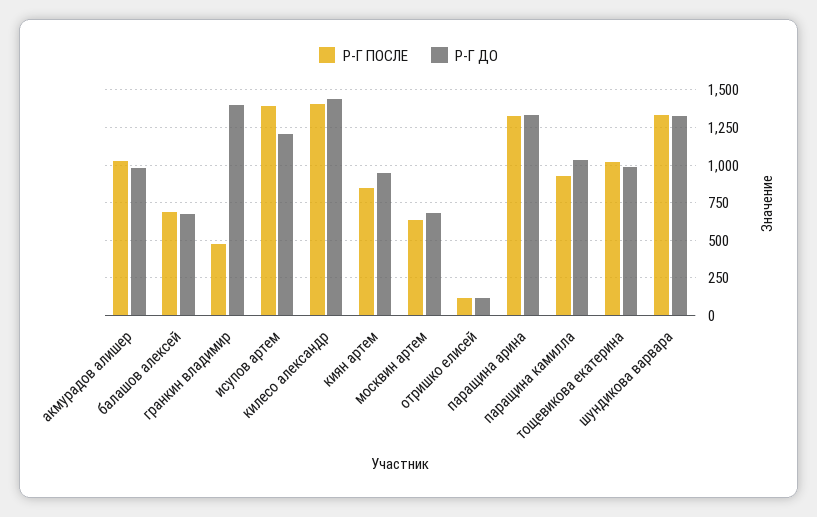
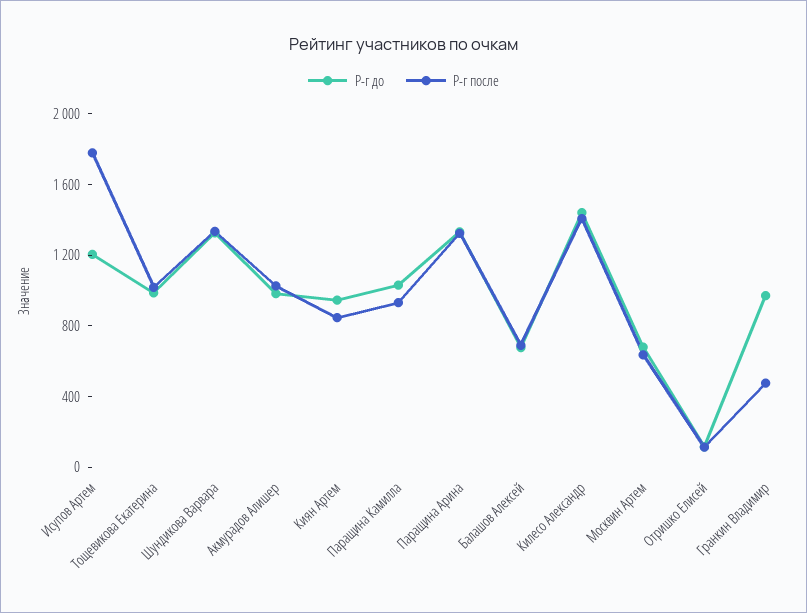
Р-Г ДО, гранкин владимир: 1400 -> 1000
Р-Г ПОСЛЕ, исупов артем: 1400 -> 1800

